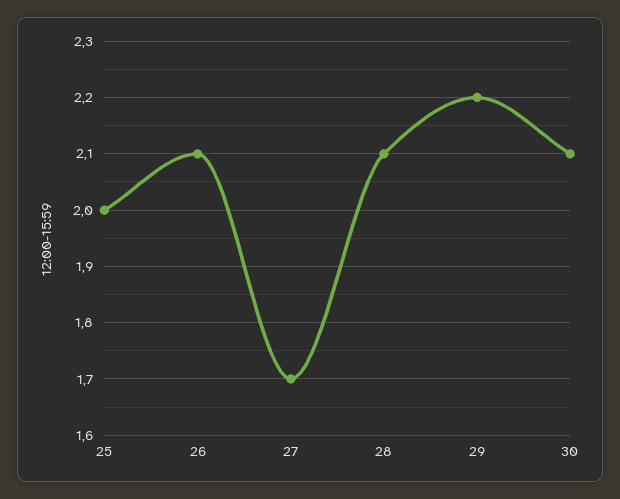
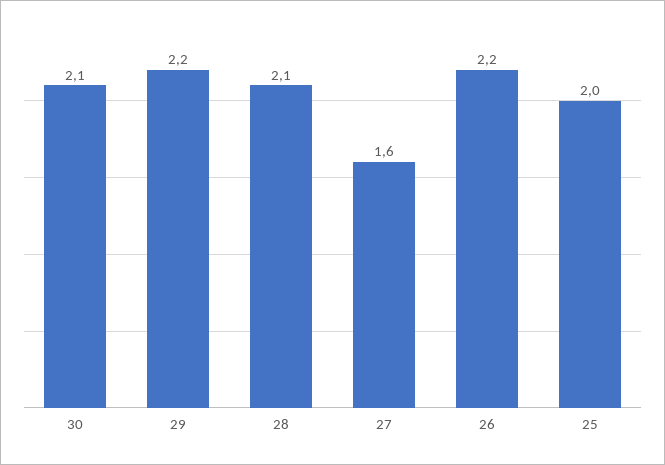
26: 2.1 -> 2.2
27: 1.7 -> 1.6

